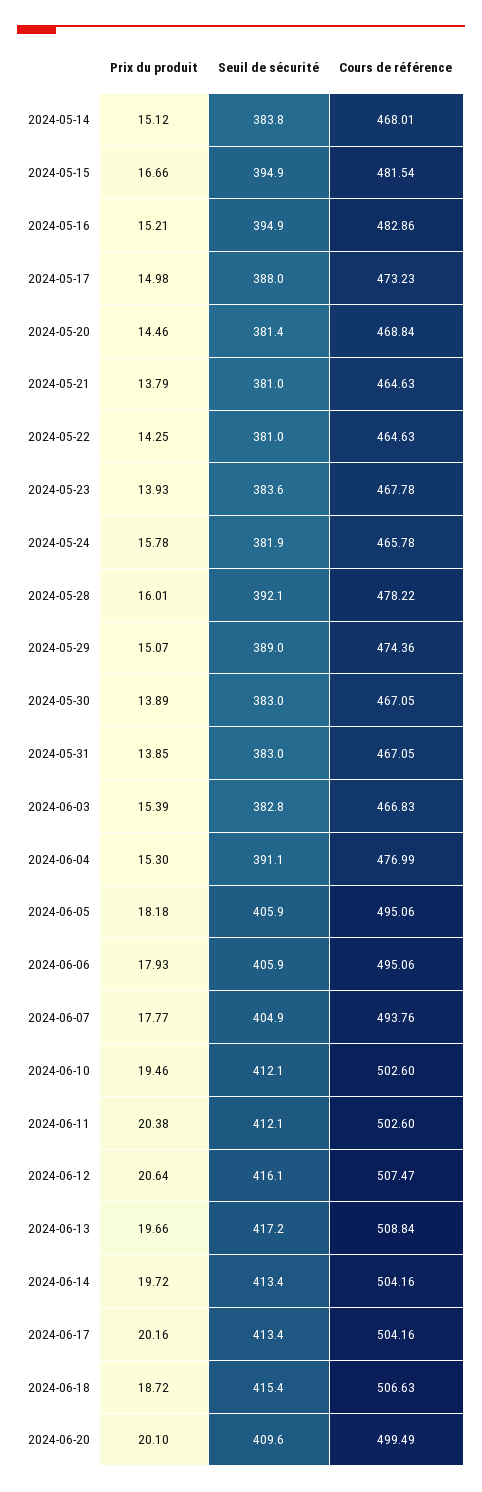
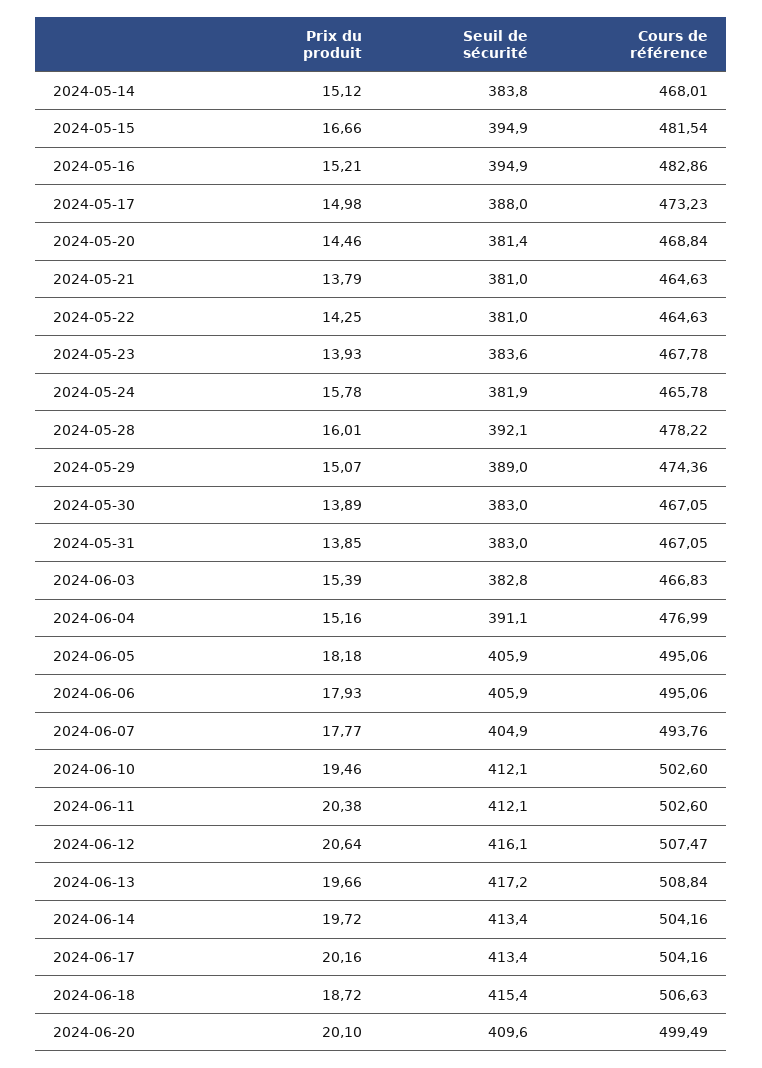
Prix du produit, 2024-06-04: 15.3 -> 15.16

